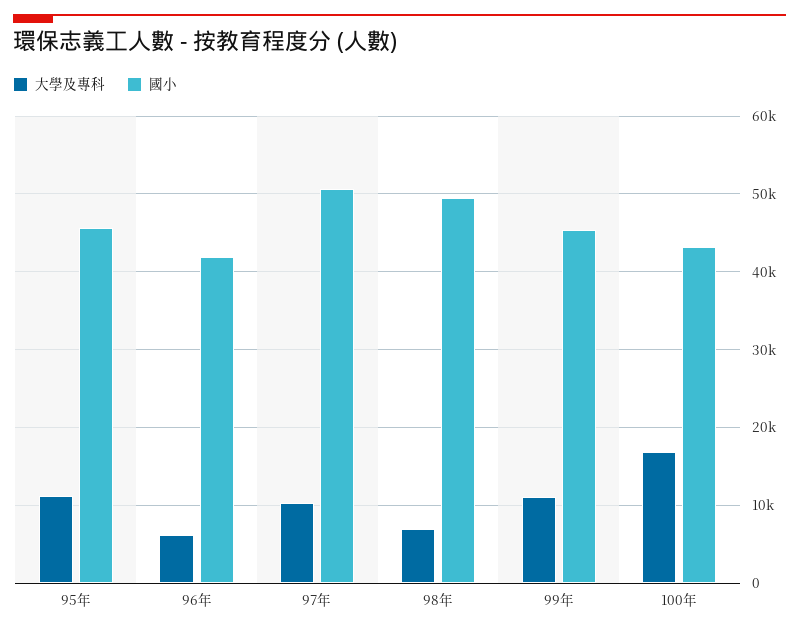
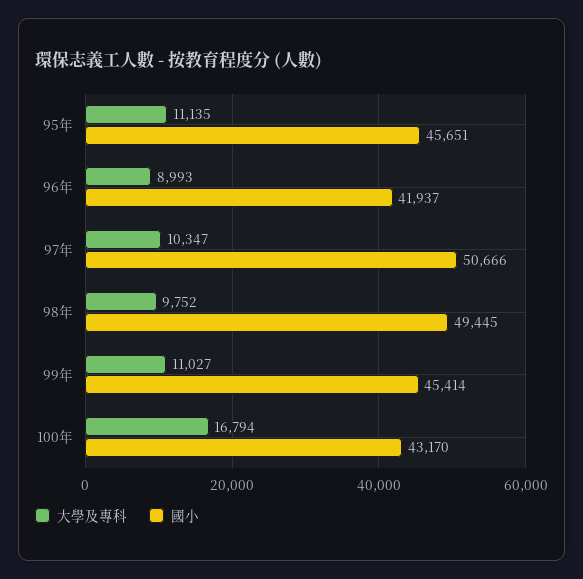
大學及專科, 96年: 6000 -> 8993
大學及專科, 98年: 7000 -> 9752

